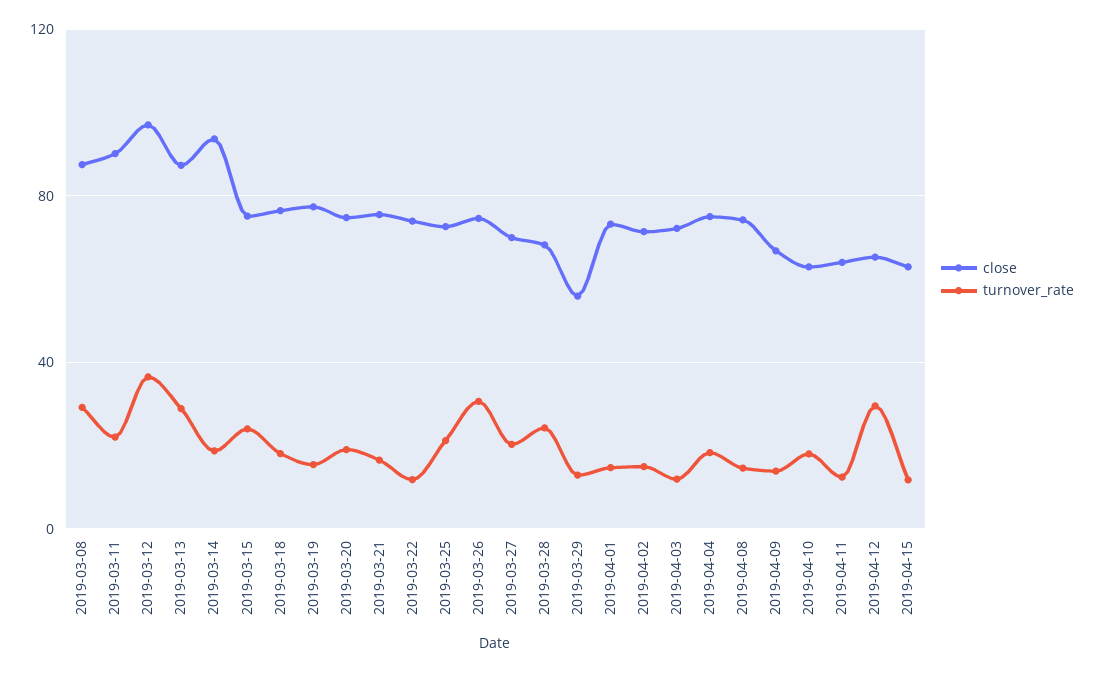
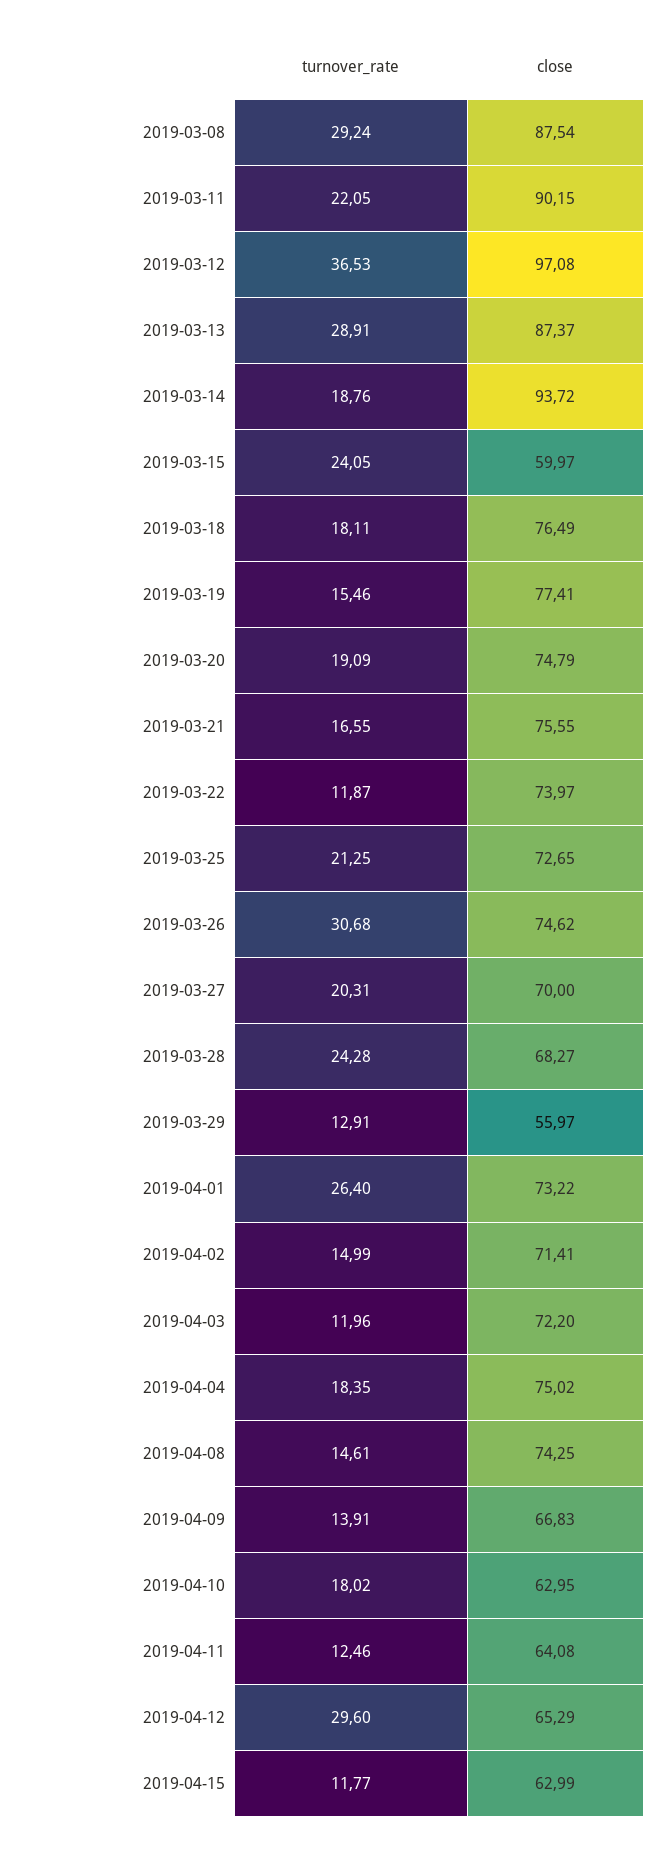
close, 2019-03-15: 75 -> 59.97
turnover_rate, 2019-04-01: 15 -> 26.4

